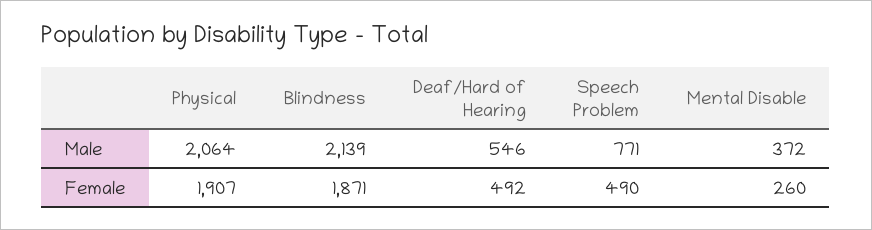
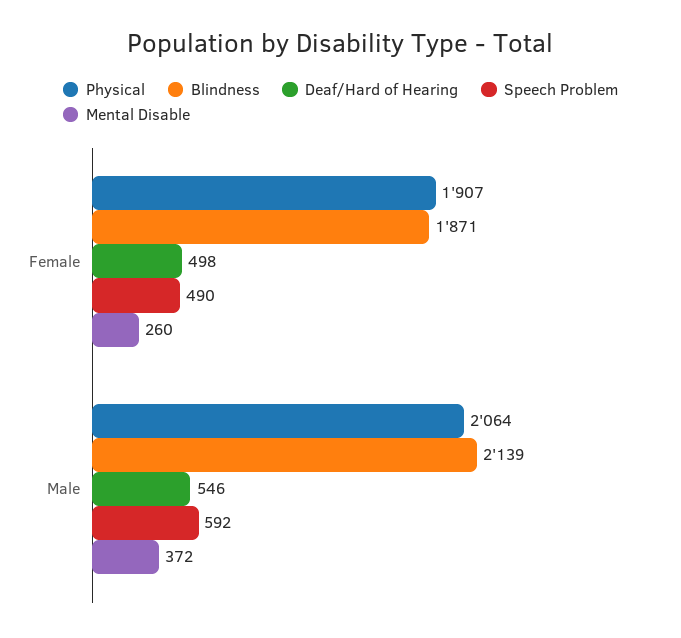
Speech Problem, Male: 771 -> 592
Deaf/Hard of Hearing, Female: 492 -> 498

